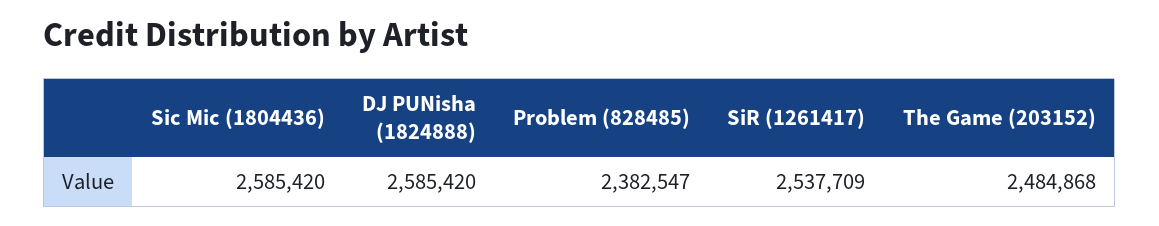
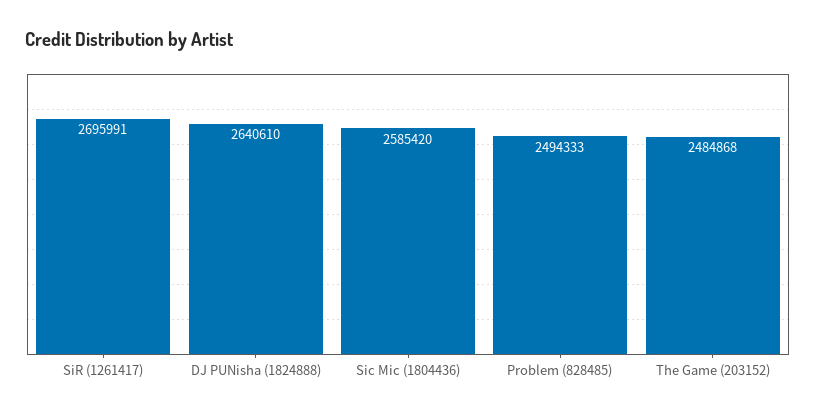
DJ PUNisha (1824888): 2585420 -> 2640610
Problem (828485): 2382547 -> 2494333
SiR (1261417): 2537709 -> 2695991

